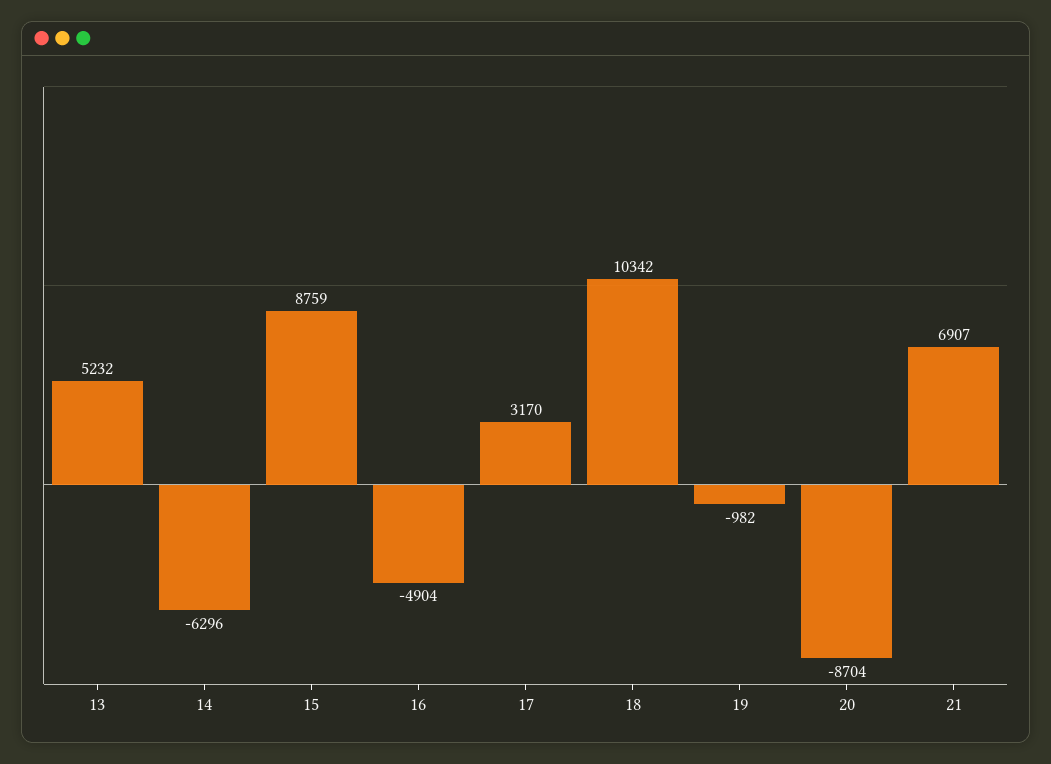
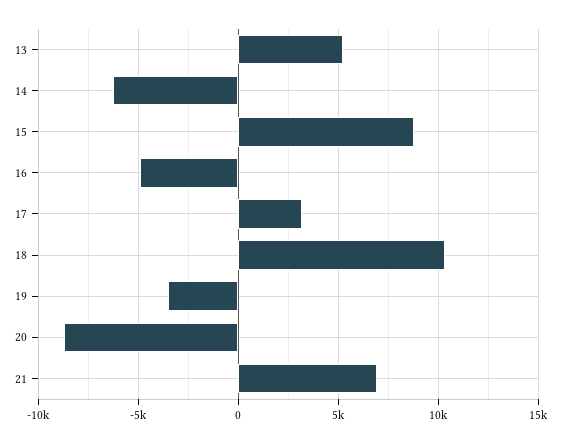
19: -982 -> -3500

